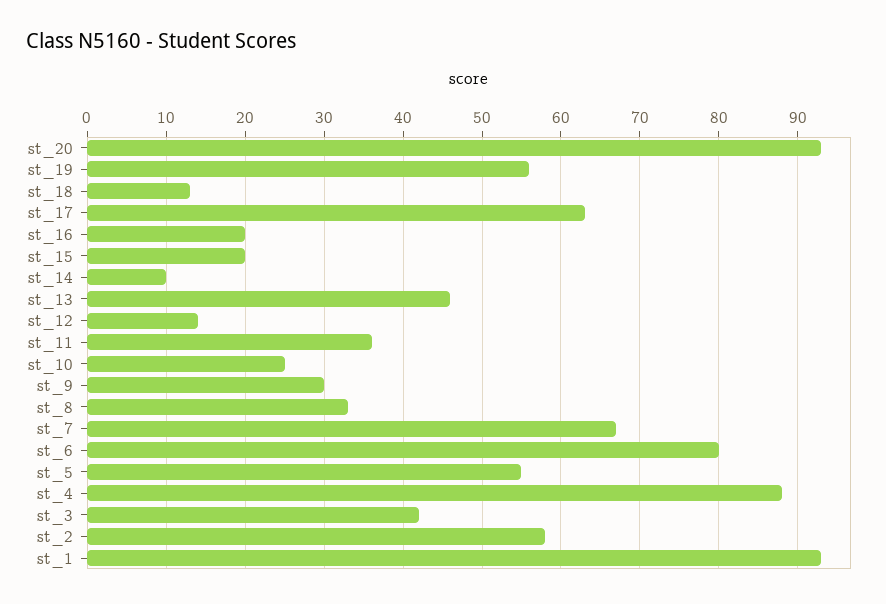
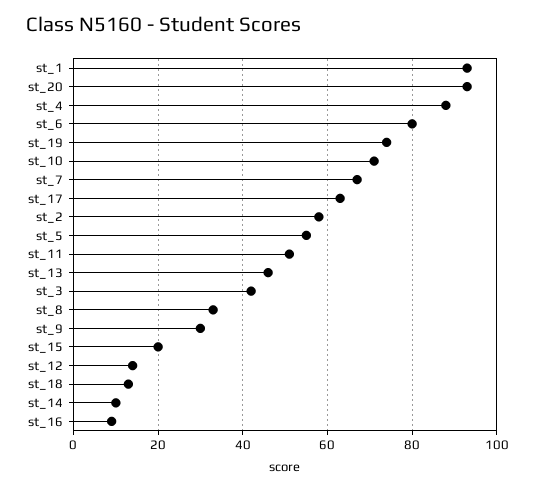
st_19: 56 -> 75
st_16: 20 -> 10
st_11: 36 -> 50
st_10: 25 -> 70

